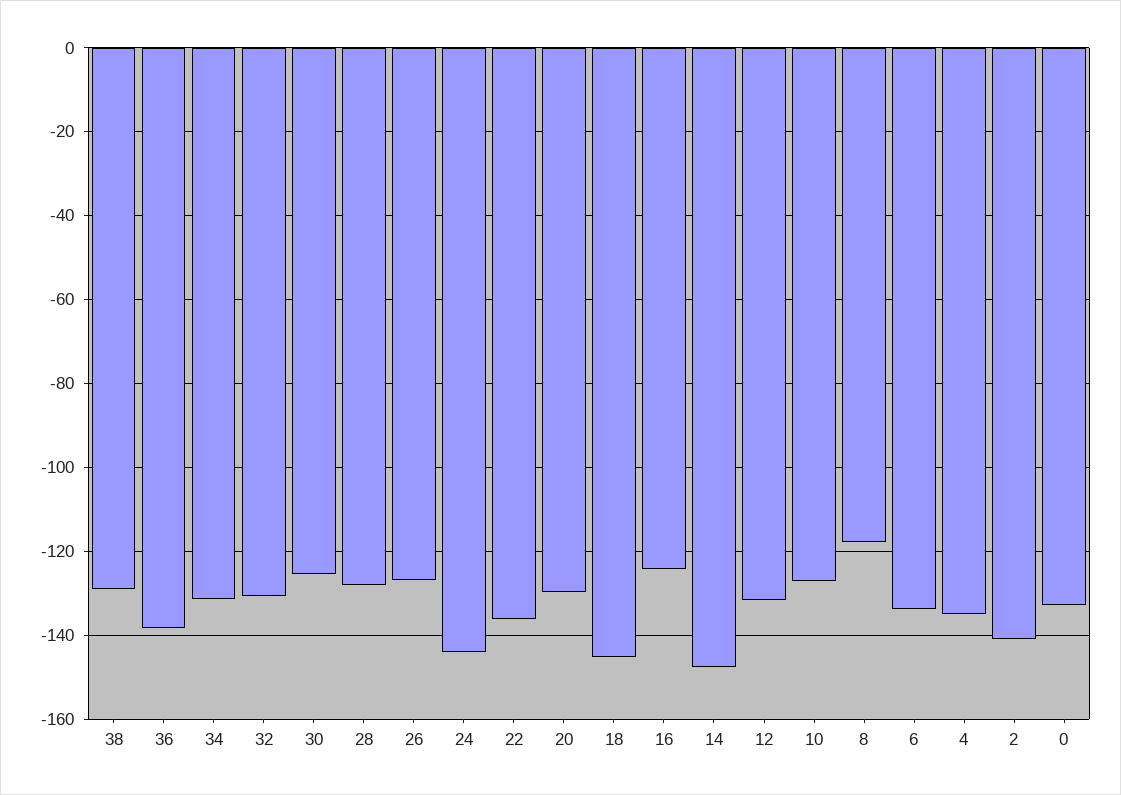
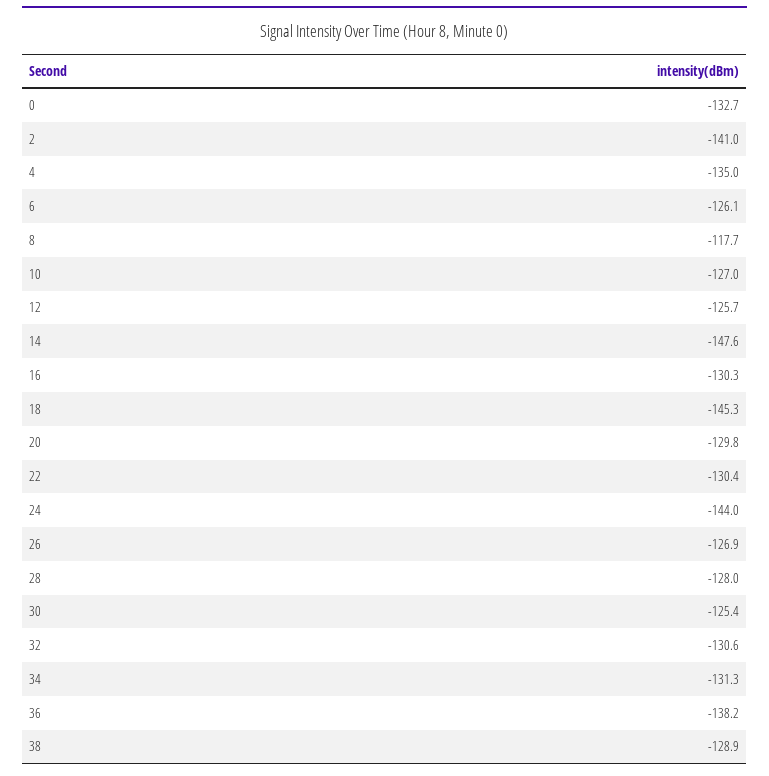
22: -136 -> -130.4
16: -124 -> -130.3
12: -132 -> -125.7
6: -134 -> -126.1

